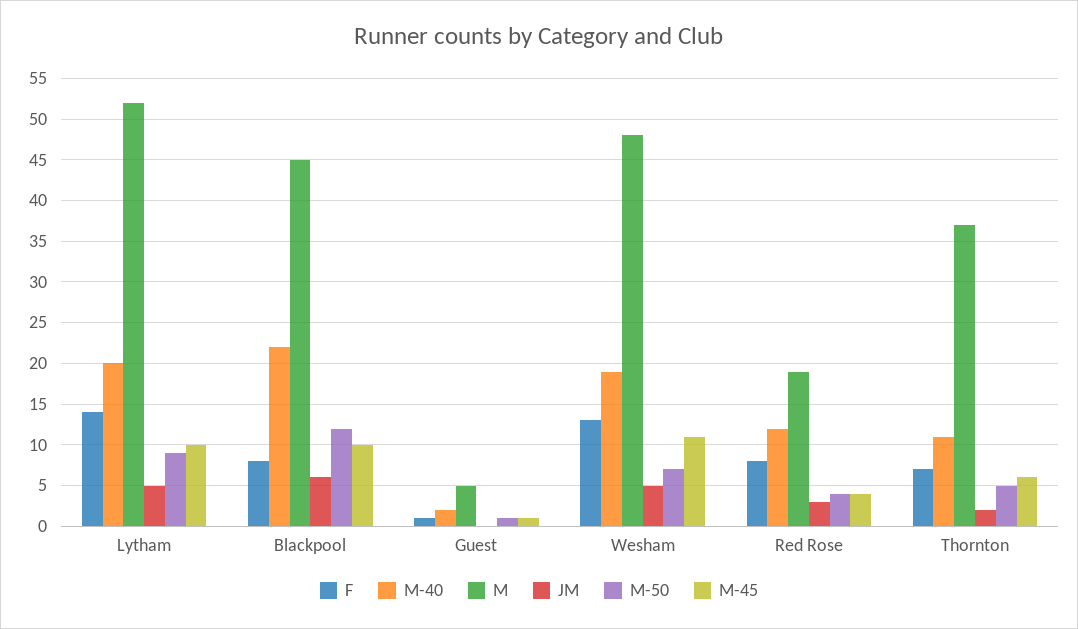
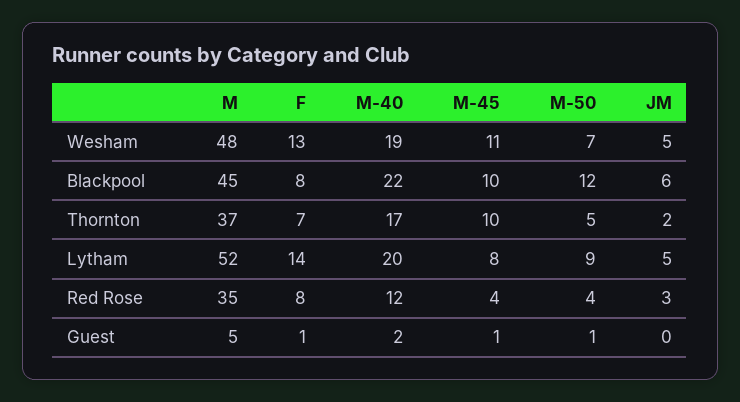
M-45, Lytham: 10 -> 8
M, Red Rose: 19 -> 35
M-40, Thornton: 11 -> 17
M-45, Thornton: 6 -> 10

